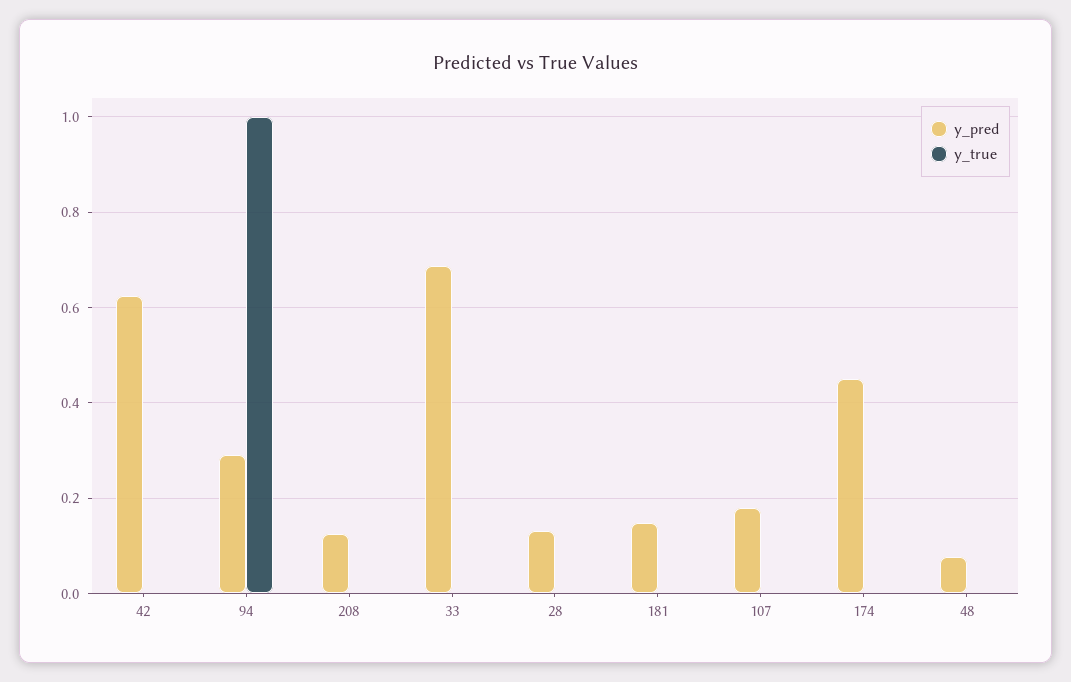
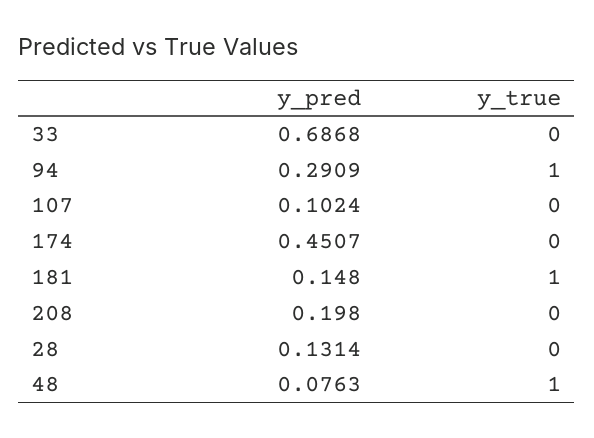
y_pred, 42: 0.62 -> none
y_true, 42: 0 -> none
y_pred, 208: 0.12 -> 0.198
y_true, 181: 0 -> 1
y_pred, 107: 0.18 -> 0.1024
y_true, 48: 0 -> 1

